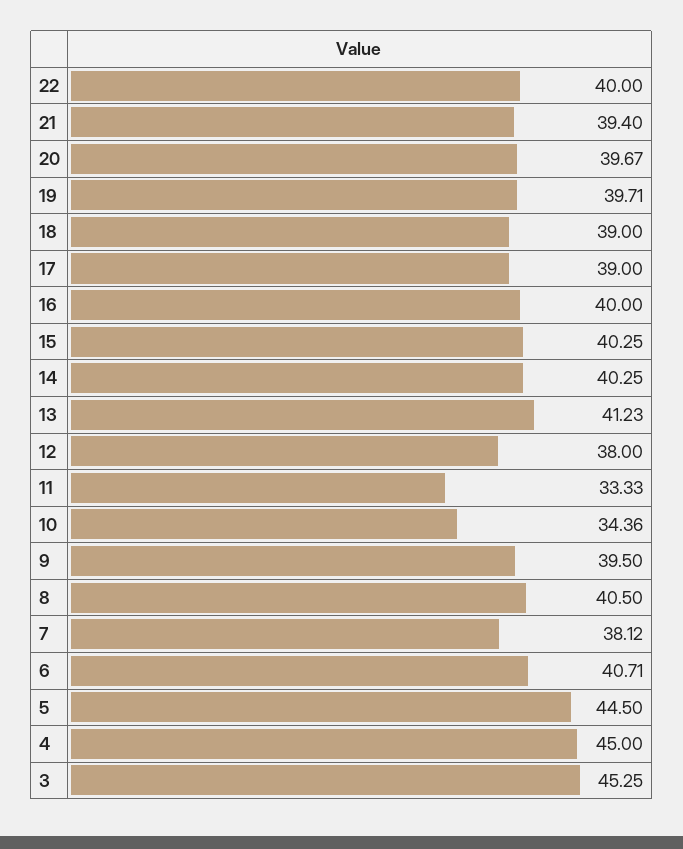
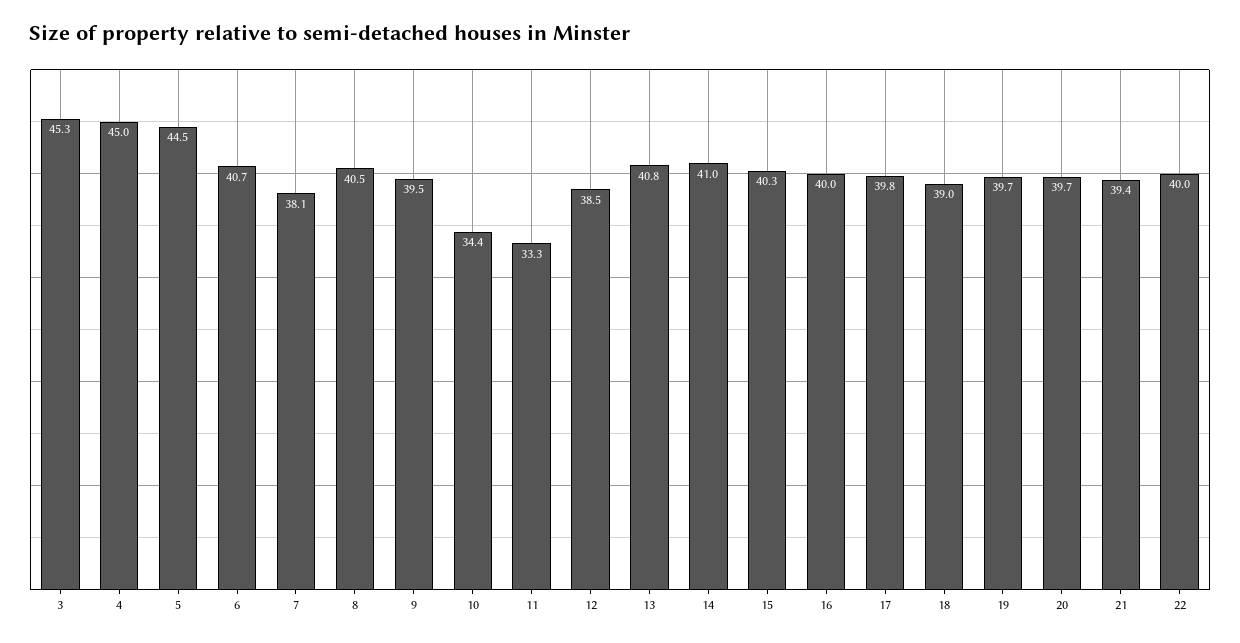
17: 39 -> 39.8
14: 40.25 -> 41
13: 41.23 -> 40.8
12: 38 -> 38.5

